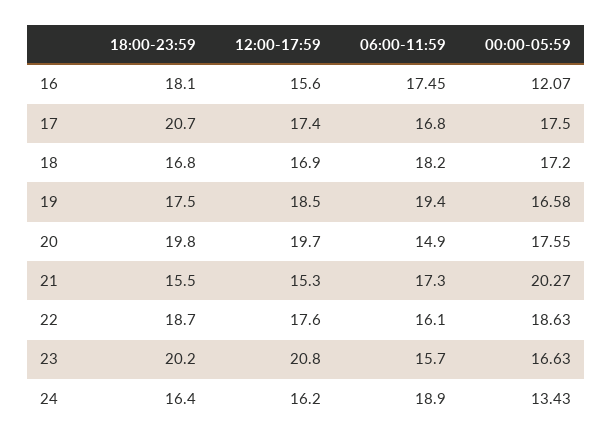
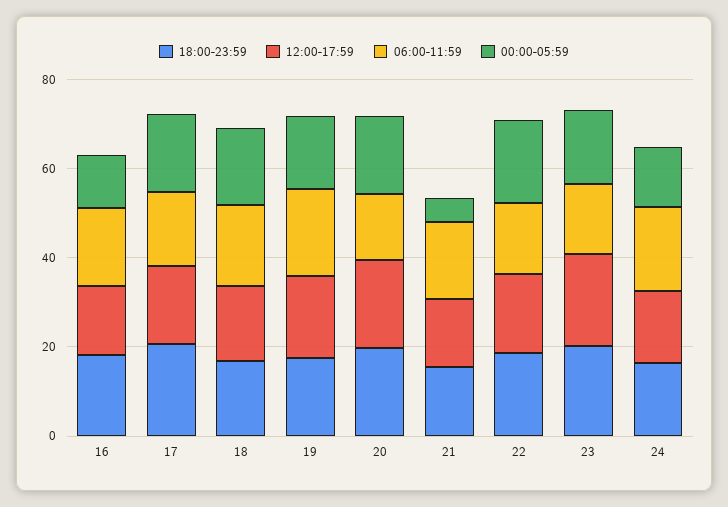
00:00-05:59, 21: 20.27 -> 5

